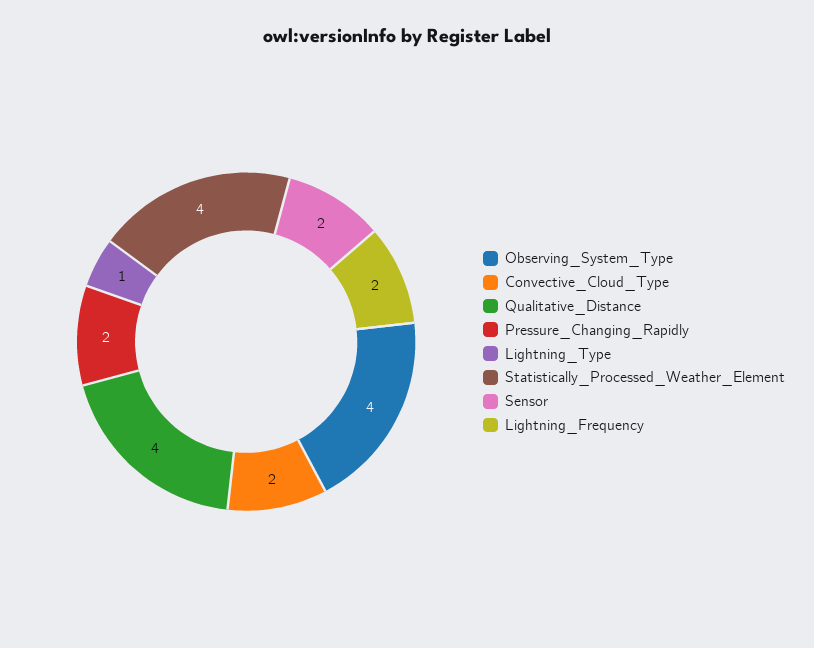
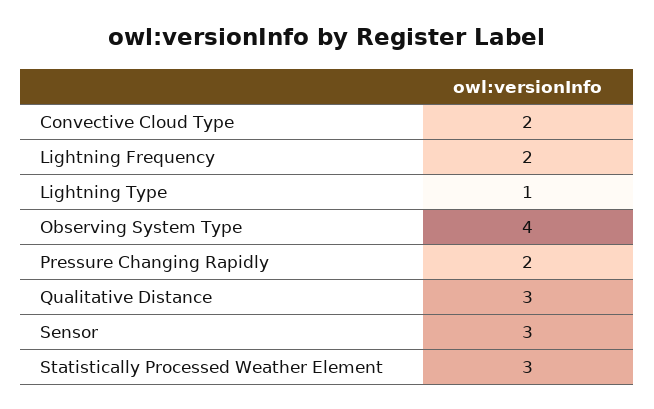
Qualitative_Distance: 4 -> 3
Statistically_Processed_Weather_Element: 4 -> 3
Sensor: 2 -> 3

